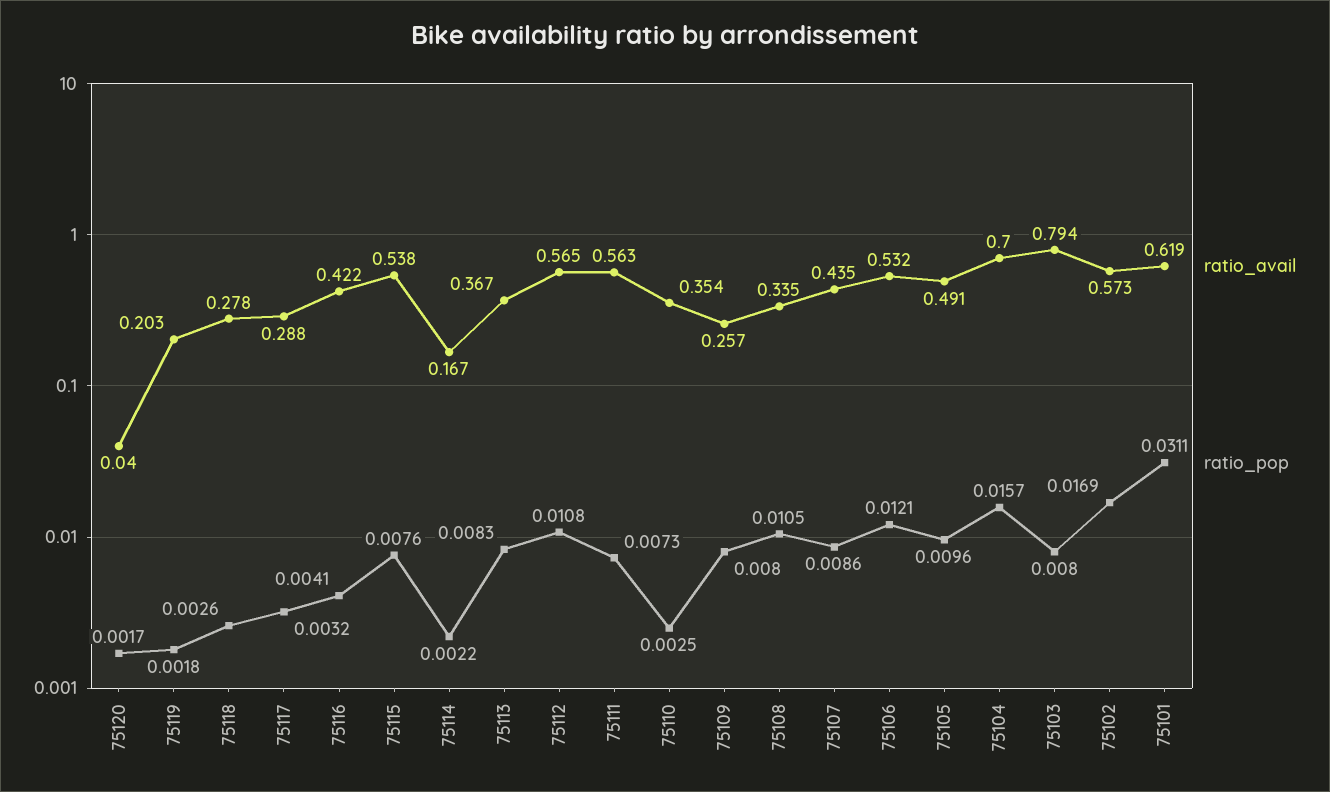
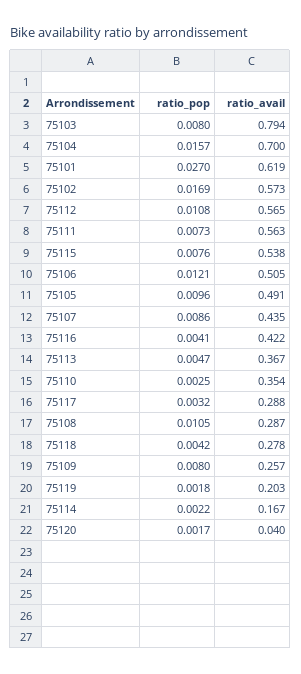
ratio_pop, 75118: 0.0026 -> 0.0042
ratio_pop, 75113: 0.0083 -> 0.0047
ratio_avail, 75108: 0.335 -> 0.287
ratio_avail, 75106: 0.532 -> 0.505
ratio_pop, 75101: 0.0311 -> 0.027

